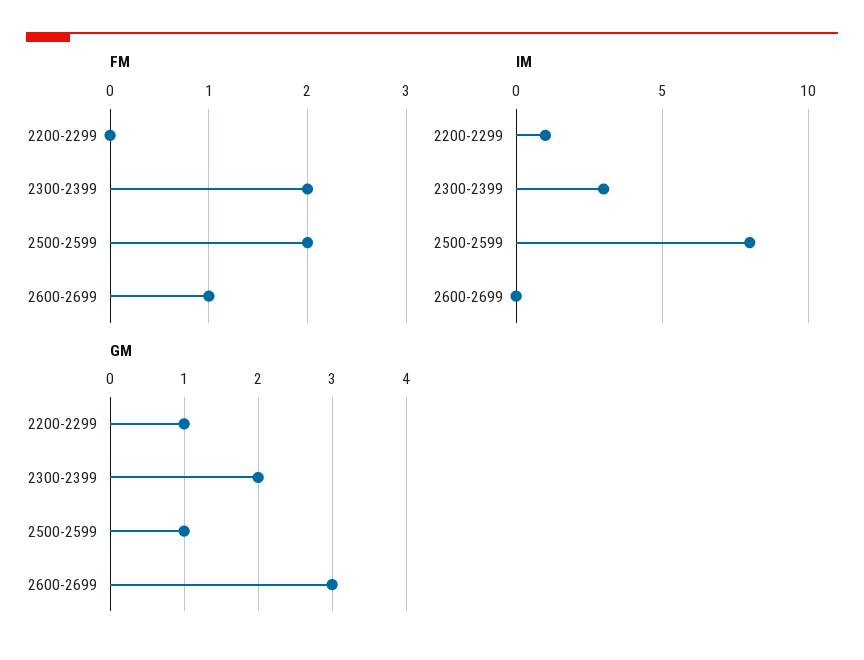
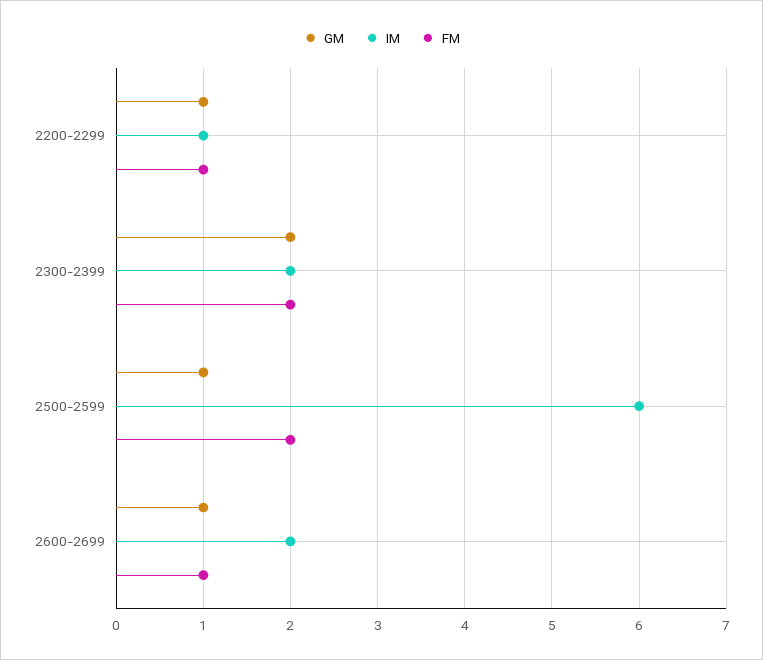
FM, 2200-2299: 0 -> 1
IM, 2300-2399: 3 -> 2
IM, 2500-2599: 8 -> 6
IM, 2600-2699: 0 -> 2
GM, 2600-2699: 3 -> 1

